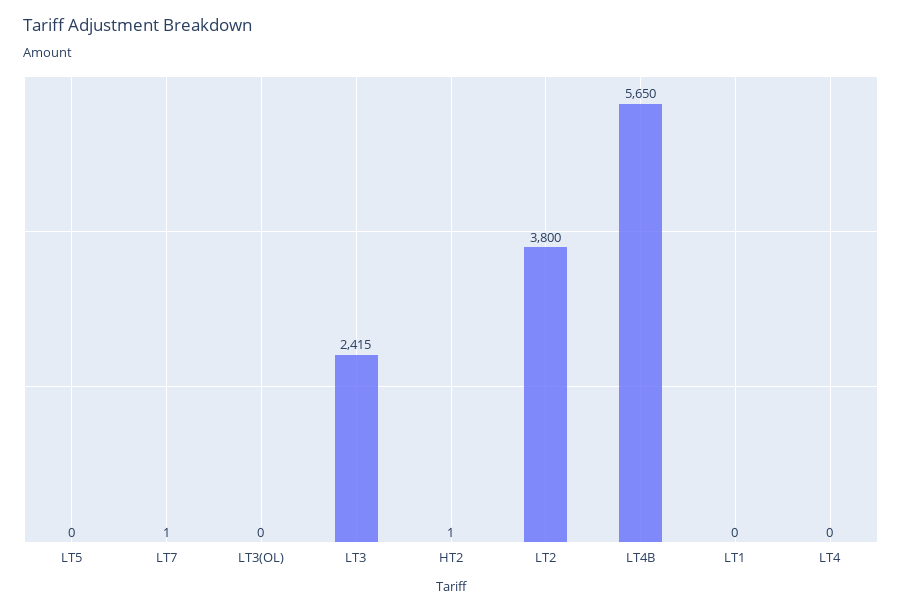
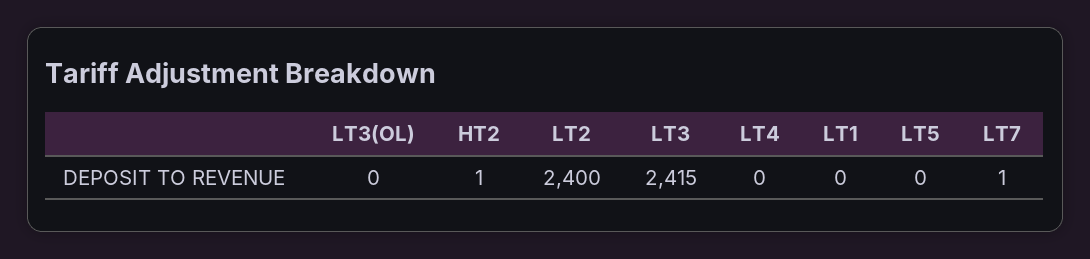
LT2: 3800 -> 2400
LT4B: 5650 -> none

